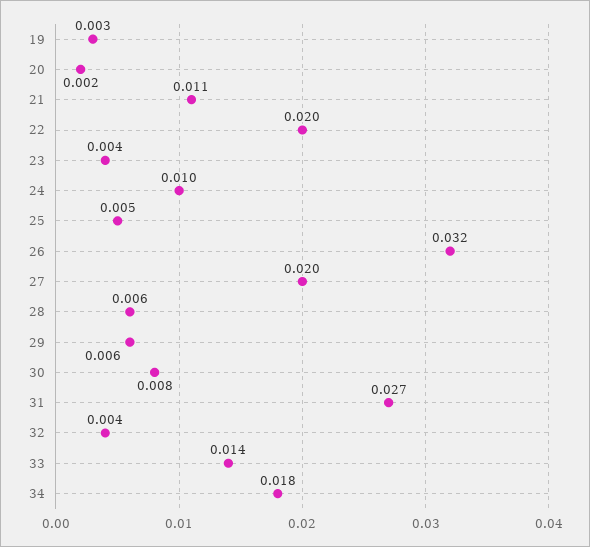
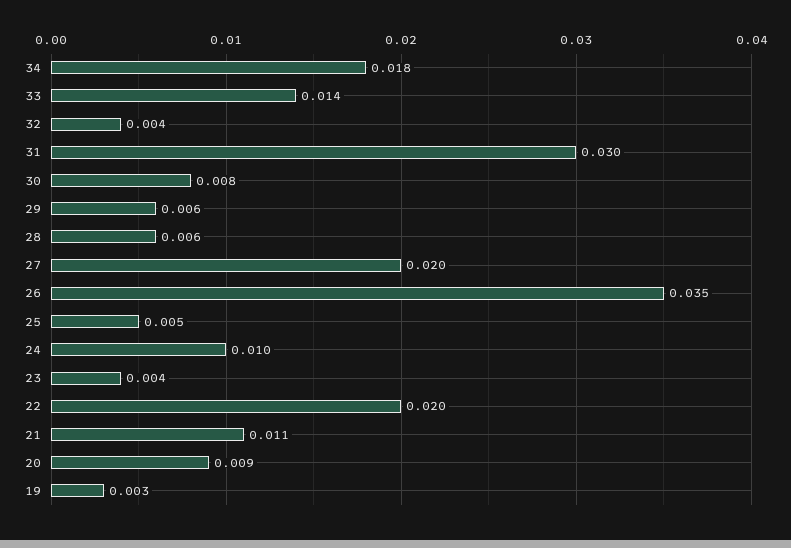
20: 0.002 -> 0.009
26: 0.032 -> 0.035
31: 0.027 -> 0.03

